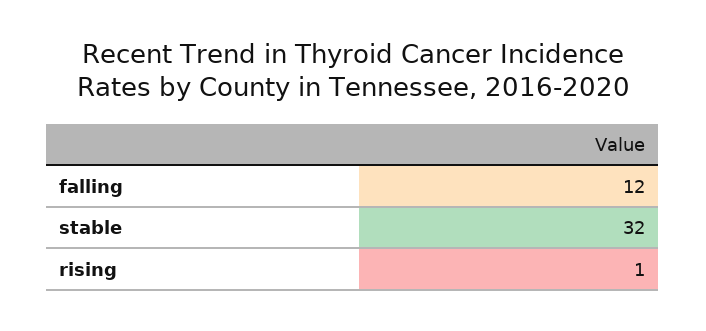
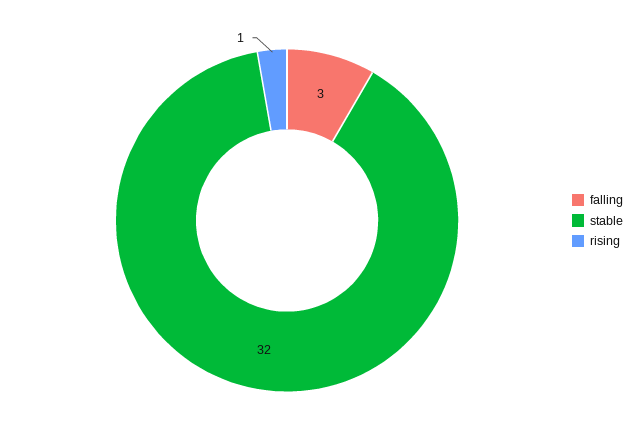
falling: 12 -> 3

